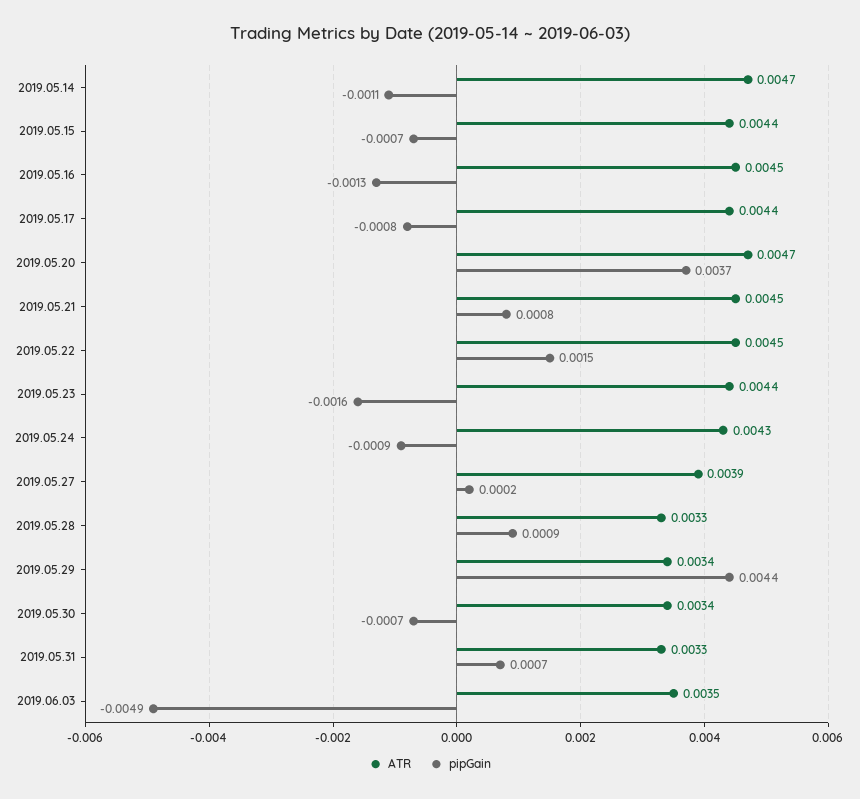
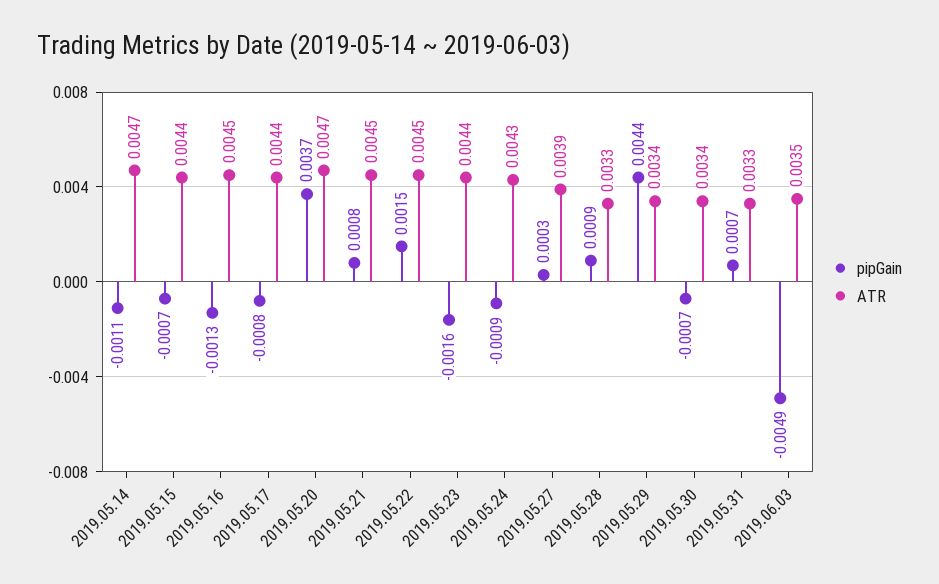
pipGain, 2019.05.27: 0.0002 -> 0.0003

